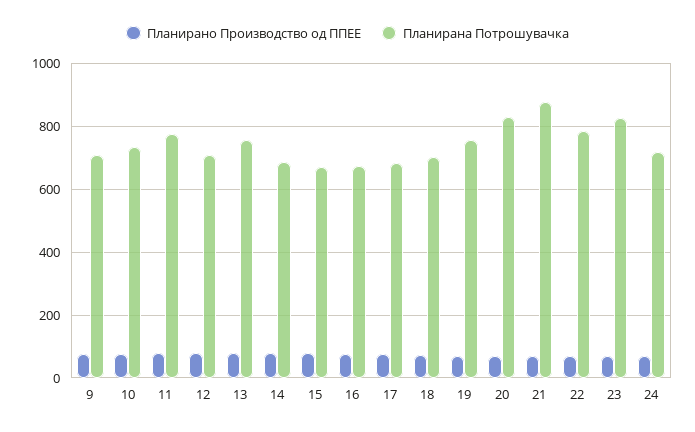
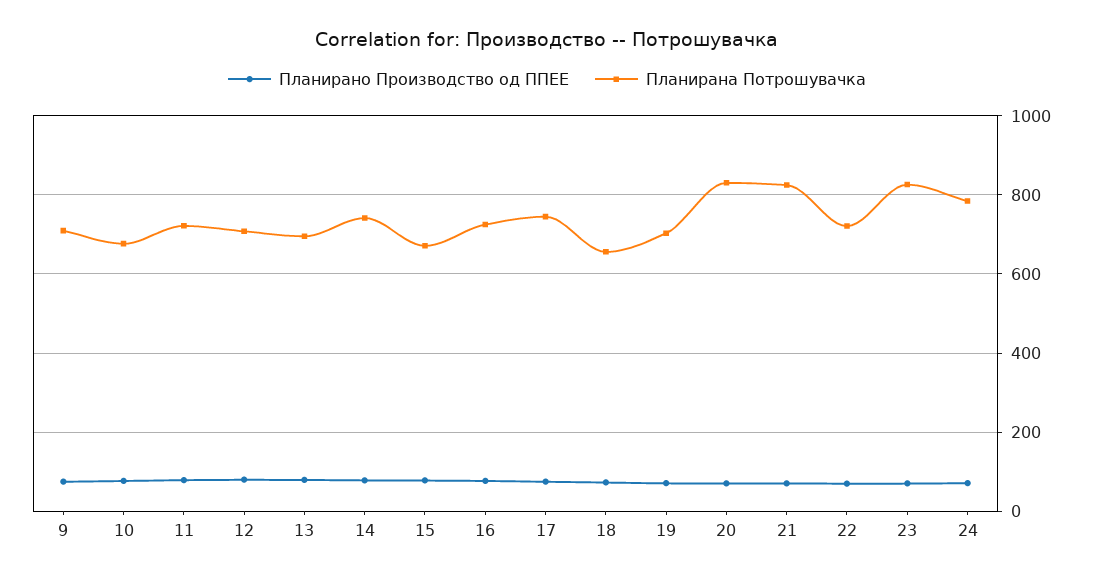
Планирана Потрошувачка, 10: 740 -> 680
Планирана Потрошувачка, 11: 780 -> 720
Планирана Потрошувачка, 13: 760 -> 700
Планирана Потрошувачка, 14: 680 -> 740
Планирана Потрошувачка, 16: 680 -> 720
Планирана Потрошувачка, 17: 680 -> 740
Планирана Потрошувачка, 18: 700 -> 660
Планирана Потрошувачка, 19: 760 -> 700
Планирана Потрошувачка, 21: 880 -> 820
Планирана Потрошувачка, 22: 780 -> 720
Планирана Потрошувачка, 24: 720 -> 780

